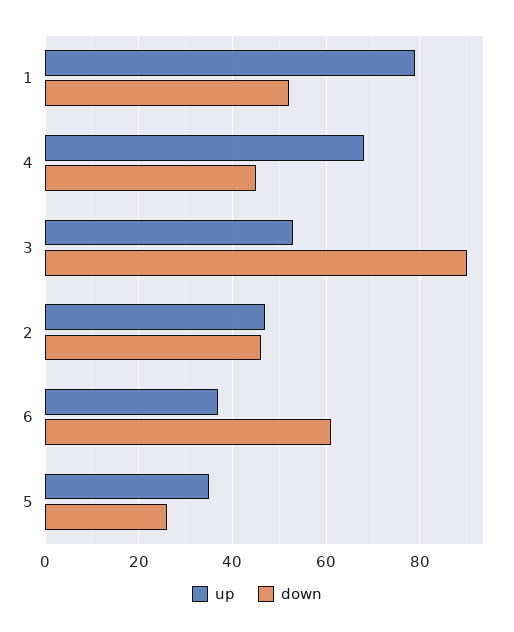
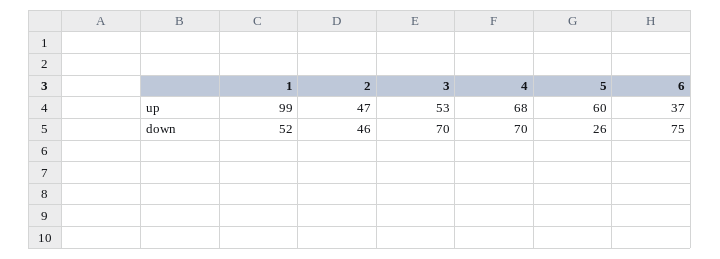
up, 1: 80 -> 99
down, 4: 45 -> 70
down, 3: 90 -> 70
down, 6: 60 -> 75
up, 5: 35 -> 60

